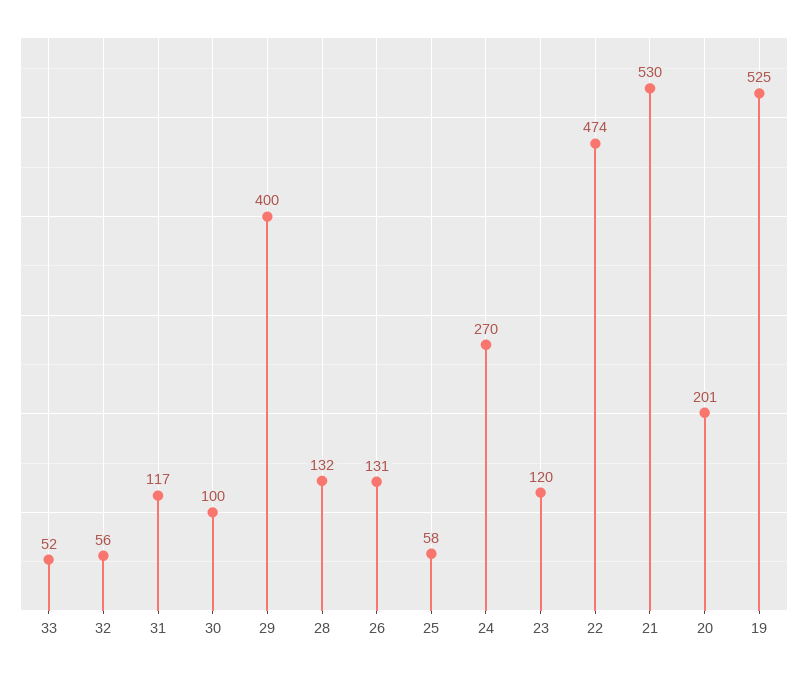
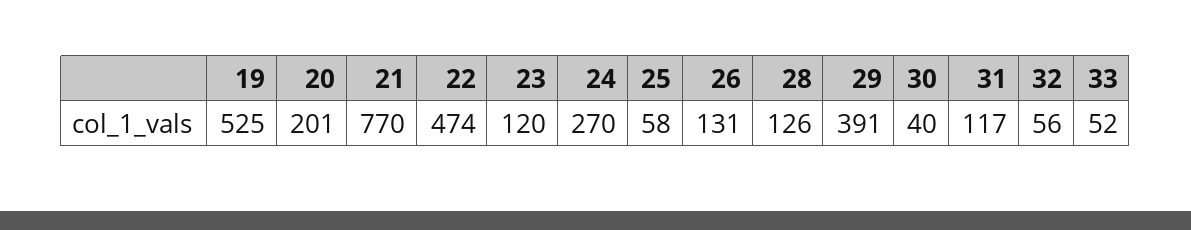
30: 100 -> 40
29: 400 -> 391
28: 132 -> 126
21: 530 -> 770

